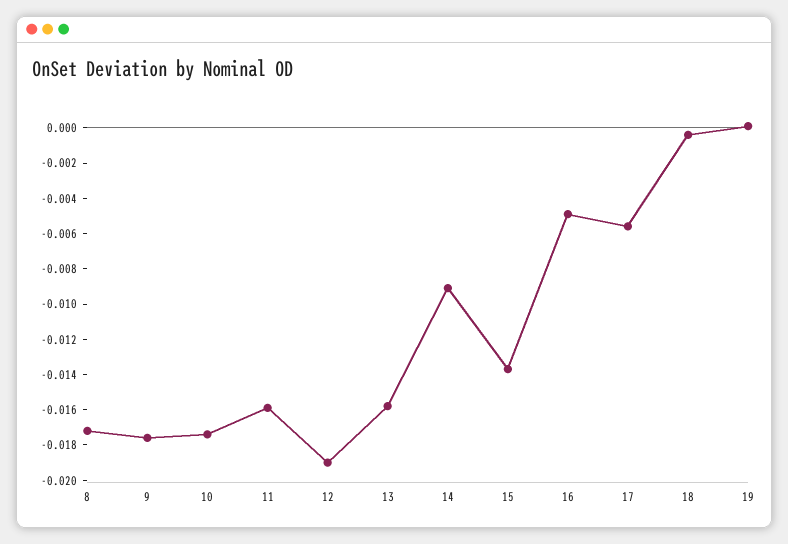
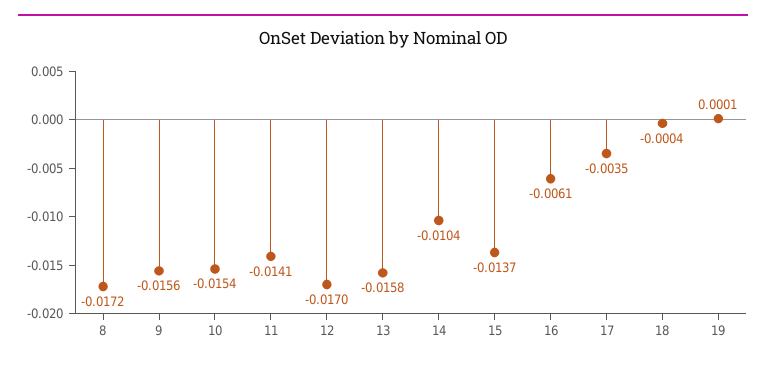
9: -0.0175 -> -0.0156
10: -0.0175 -> -0.0154
11: -0.016 -> -0.0141
12: -0.019 -> -0.017
14: -0.009 -> -0.0104
16: -0.005 -> -0.0061
17: -0.0055 -> -0.0035

